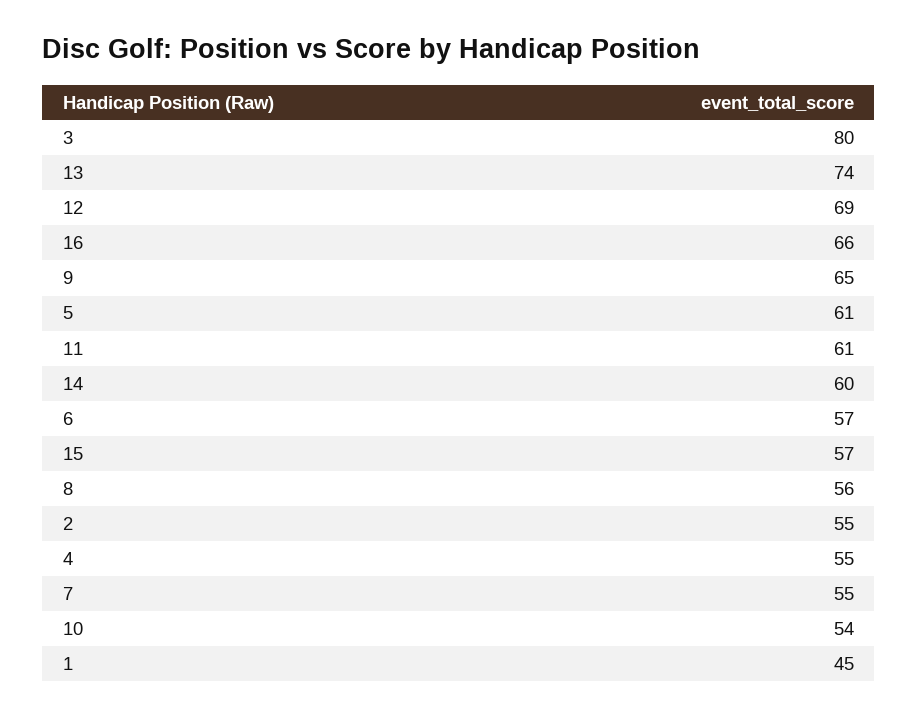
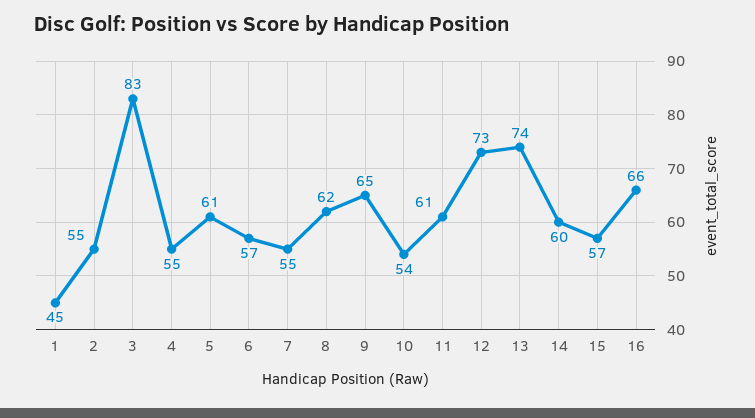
3: 80 -> 83
12: 69 -> 73
8: 56 -> 62

